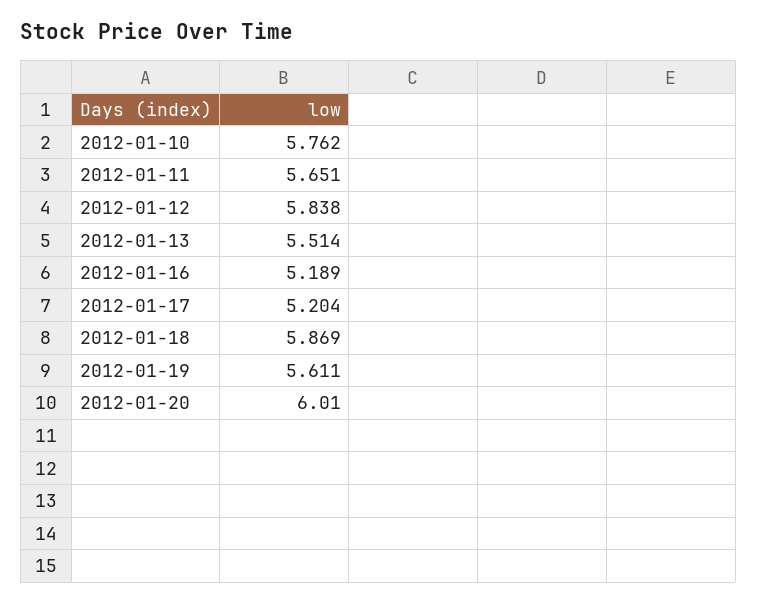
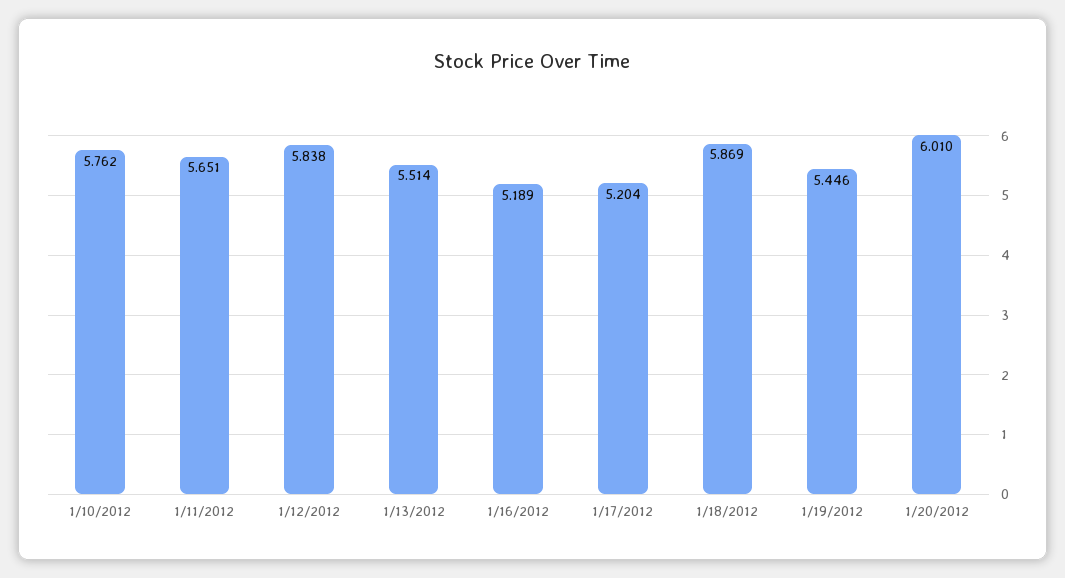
2012-01-19: 5.611 -> 5.446

